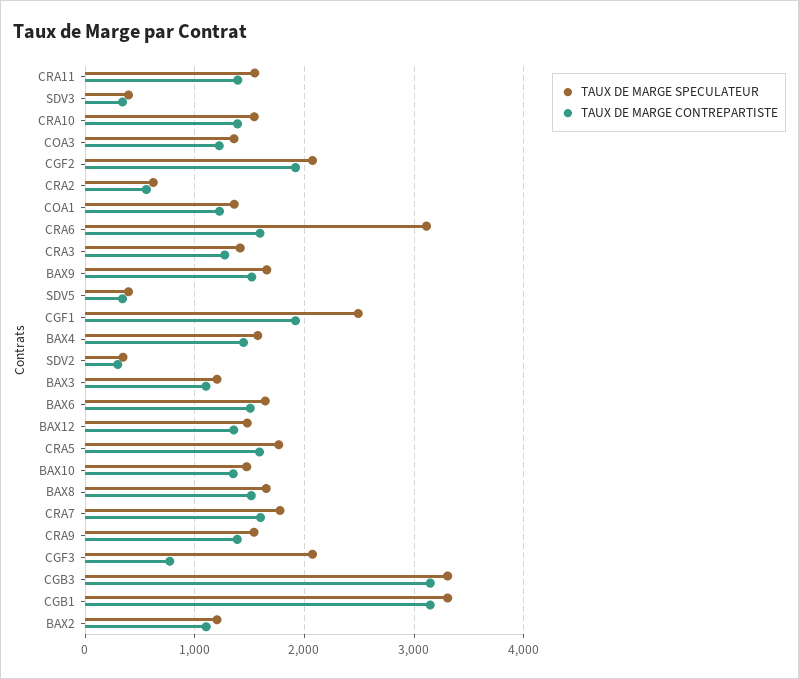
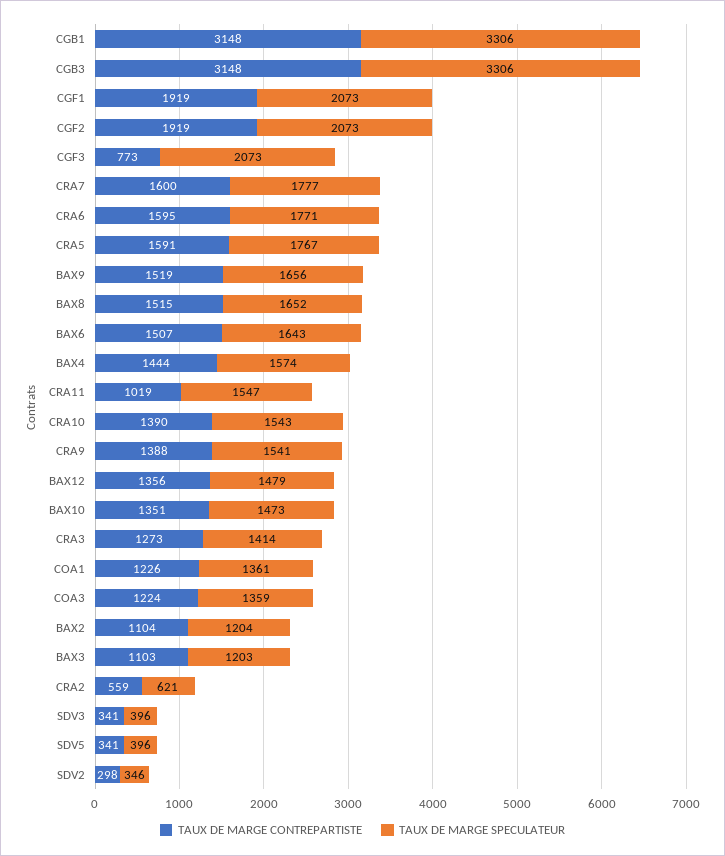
TAUX DE MARGE CONTREPARTISTE, CRA11: 1400 -> 1019
TAUX DE MARGE SPECULATEUR, CRA6: 3100 -> 1771
TAUX DE MARGE SPECULATEUR, CGF1: 2500 -> 2073

